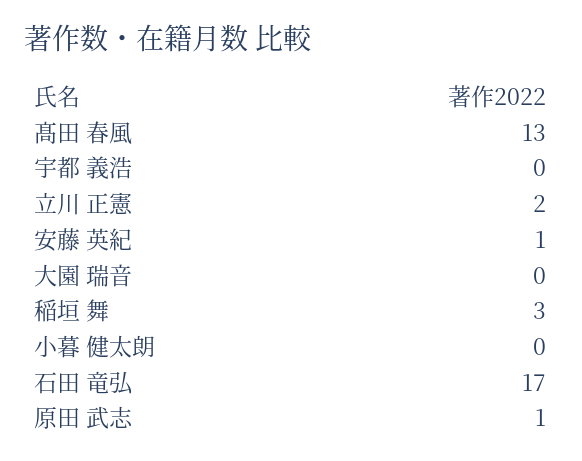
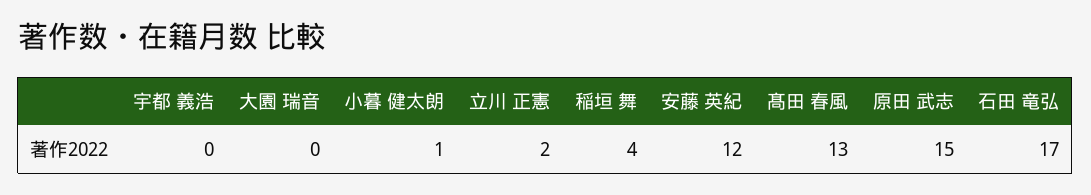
安藤 英紀: 1 -> 12
稲垣 舞: 3 -> 4
小暮 健太朗: 0 -> 1
原田 武志: 1 -> 15

